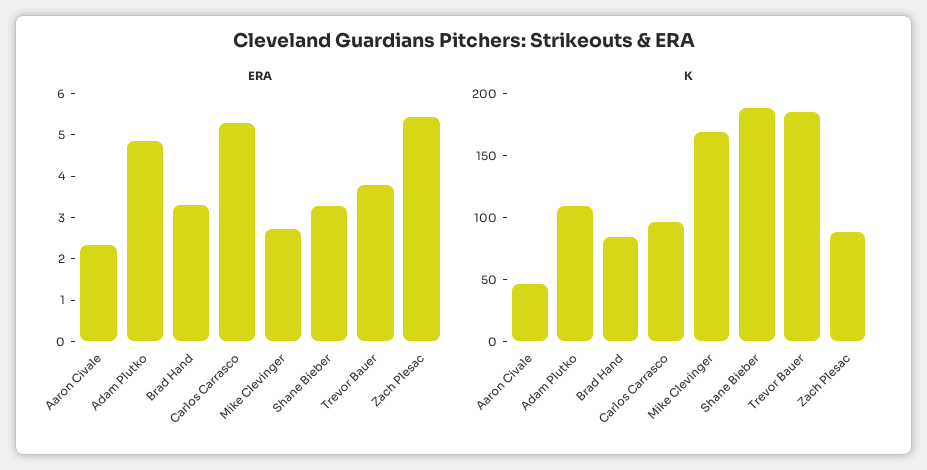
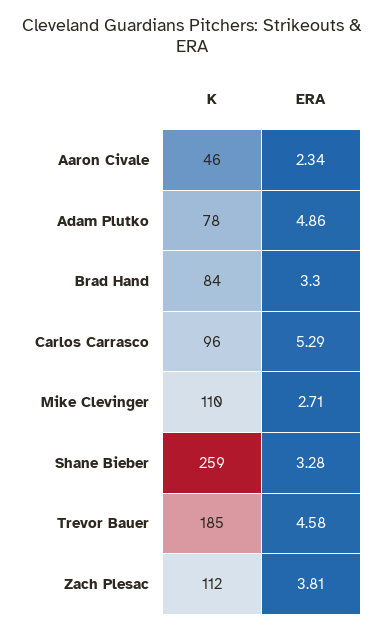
ERA, Trevor Bauer: 3.8 -> 4.58
ERA, Zach Plesac: 5.4 -> 3.81
K, Adam Plutko: 110 -> 78
K, Mike Clevinger: 170 -> 110
K, Shane Bieber: 190 -> 259
K, Zach Plesac: 90 -> 112

